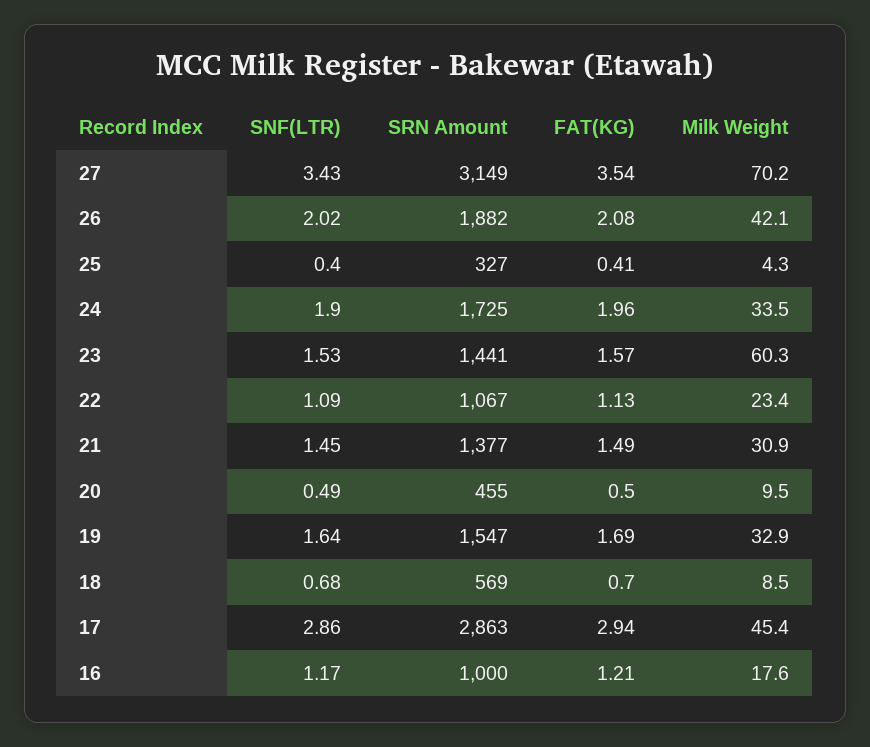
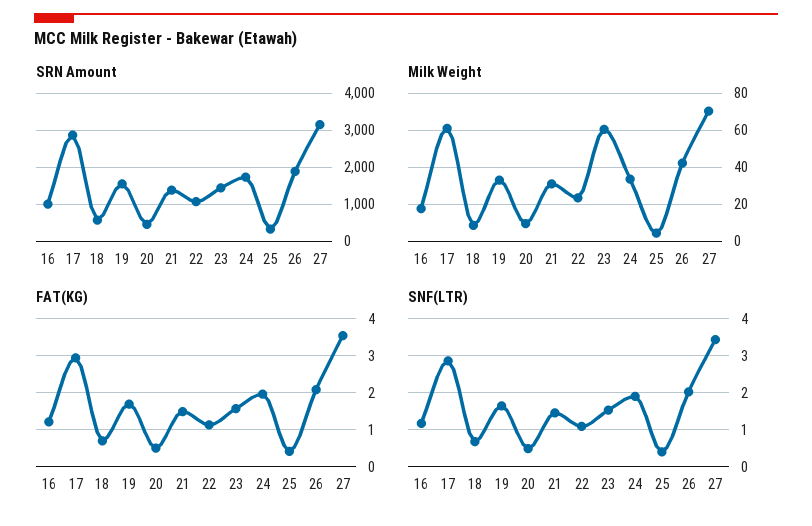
Milk Weight, 17: 45.4 -> 60

